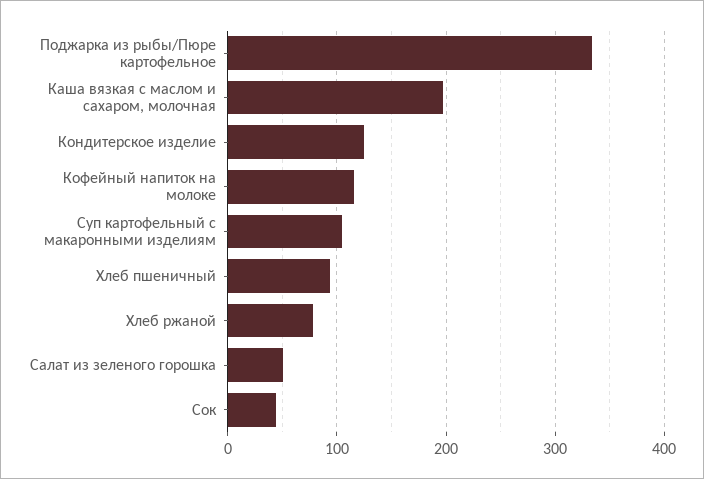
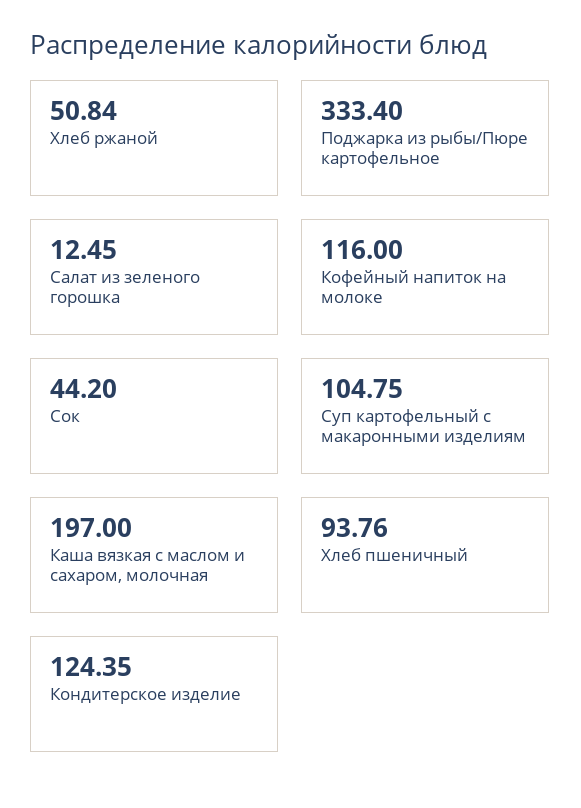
Хлеб ржаной: 80 -> 50.84
Салат из зеленого горошка: 50 -> 12.45

